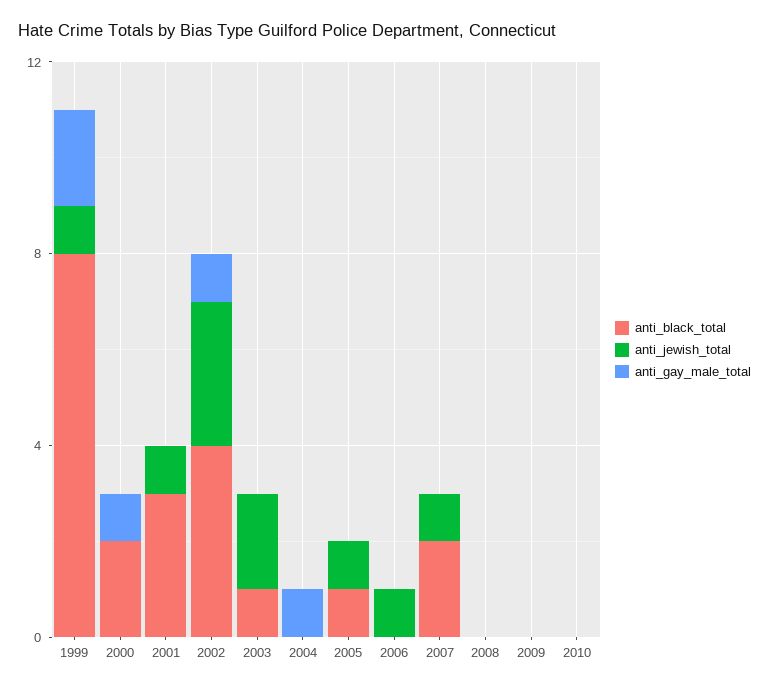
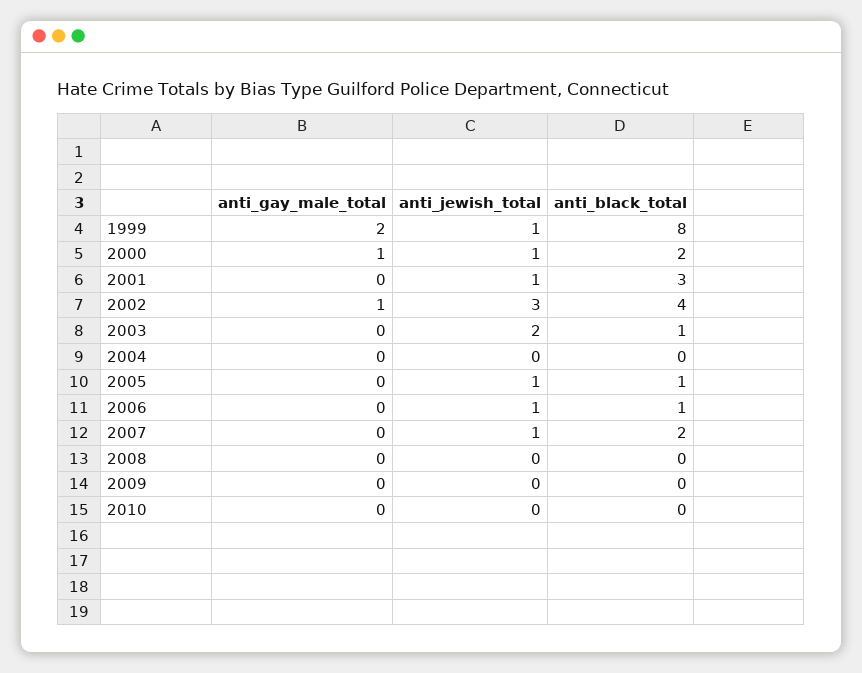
anti_jewish_total, 2000: 0 -> 1
anti_gay_male_total, 2004: 1 -> 0
anti_black_total, 2006: 0 -> 1

